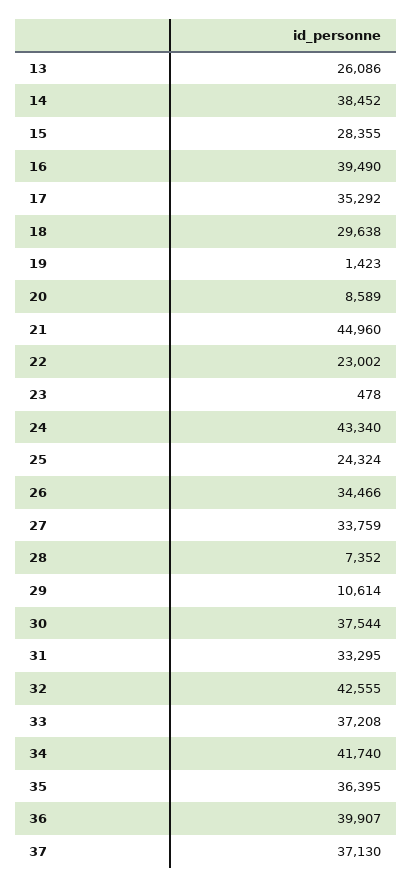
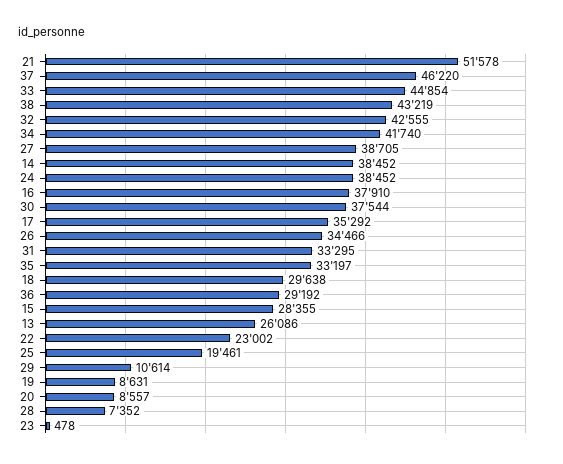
16: 39490 -> 37910
19: 1423 -> 8631
20: 8589 -> 8557
21: 44960 -> 51578
24: 43340 -> 38452
25: 24324 -> 19461
27: 33759 -> 38705
33: 37208 -> 44854
35: 36395 -> 33197
36: 39907 -> 29192
37: 37130 -> 46220
38: none -> 43219

